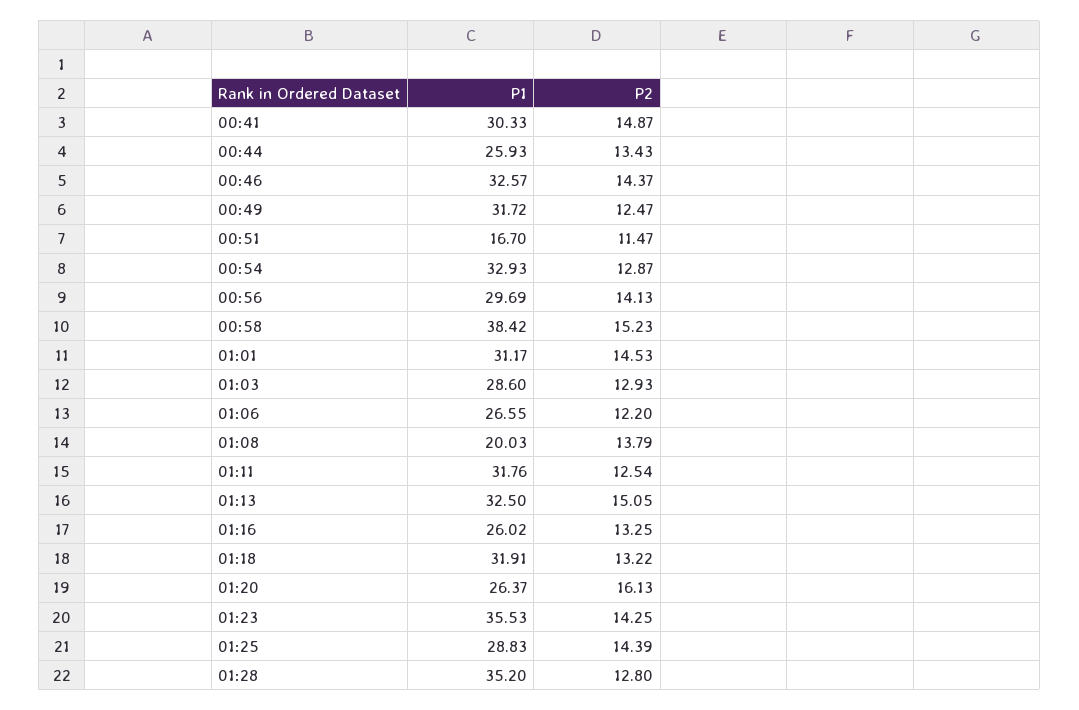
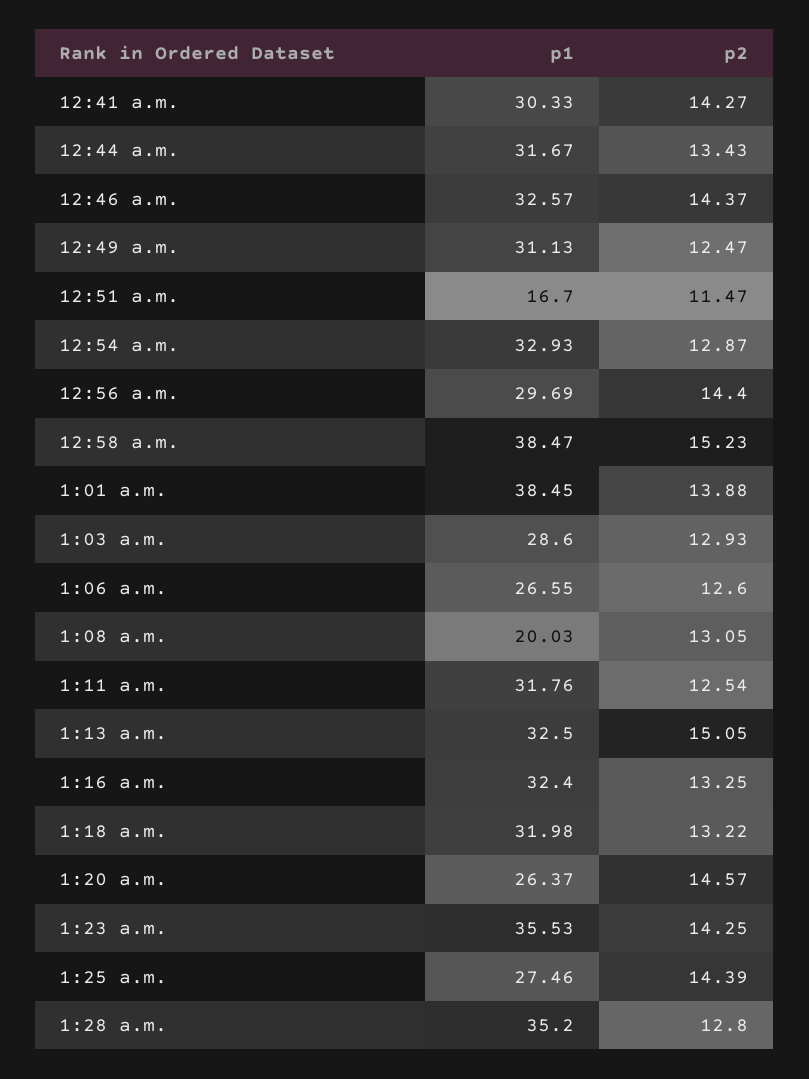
P2, 00:41: 14.87 -> 14.27
P1, 00:44: 25.93 -> 31.67
P1, 00:49: 31.72 -> 31.13
P2, 00:56: 14.13 -> 14.4
P1, 00:58: 38.42 -> 38.47
P1, 01:01: 31.17 -> 38.45
P2, 01:01: 14.53 -> 13.88
P2, 01:06: 12.2 -> 12.6
P2, 01:08: 13.79 -> 13.05
P1, 01:16: 26.02 -> 32.4
P1, 01:18: 31.91 -> 31.98
P2, 01:20: 16.13 -> 14.57
P1, 01:25: 28.83 -> 27.46

